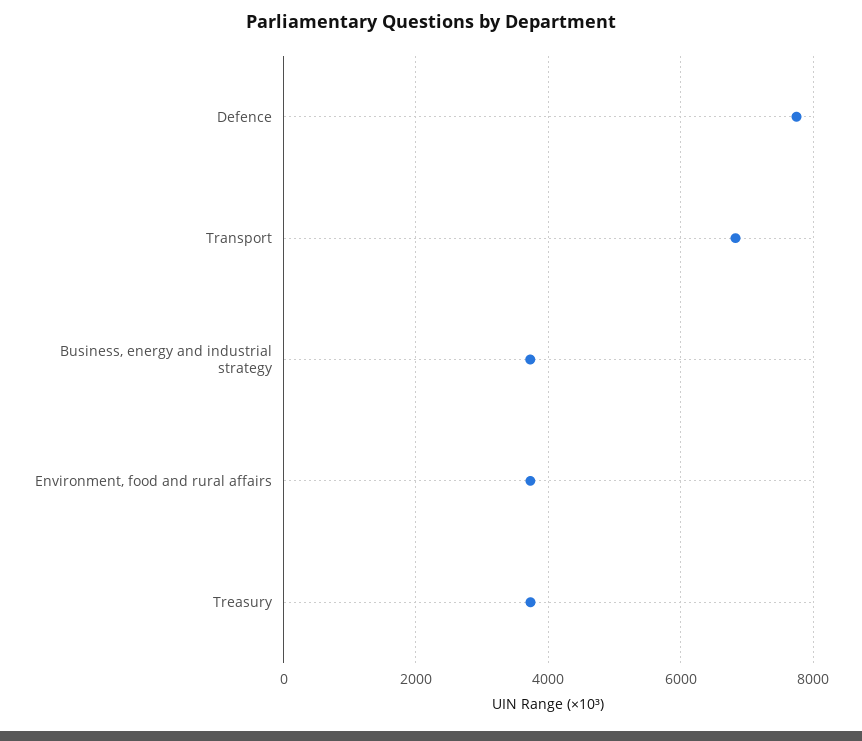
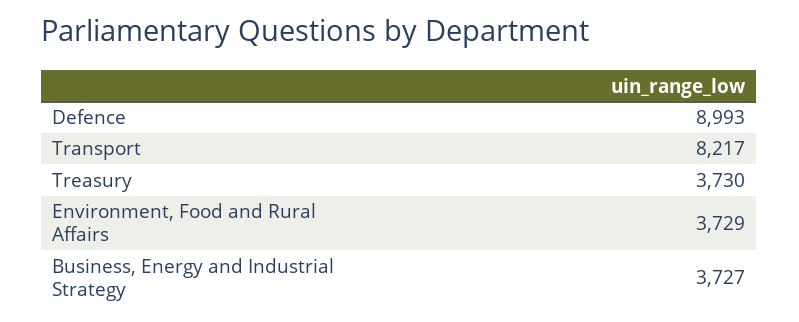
Defence: 7800 -> 8993
Transport: 6800 -> 8217

